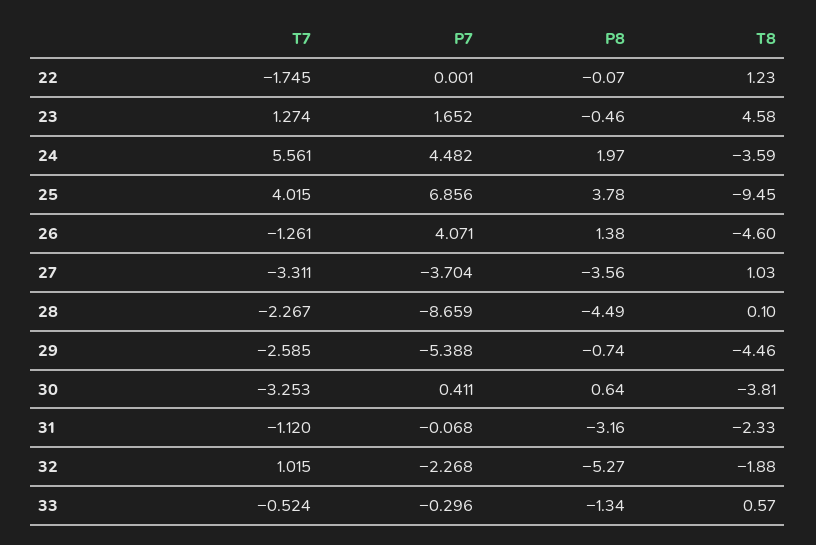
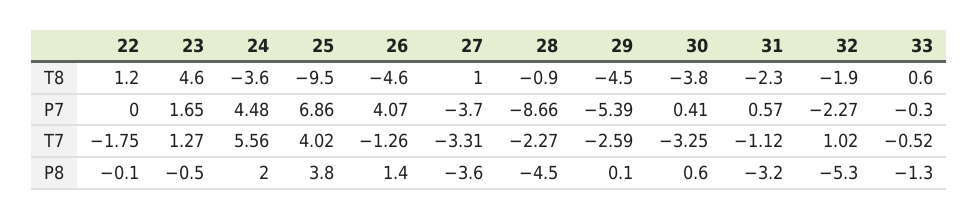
T8, 28: 0.1 -> -0.9
P8, 29: -0.74 -> 0.1
P7, 31: -0.068 -> 0.57

